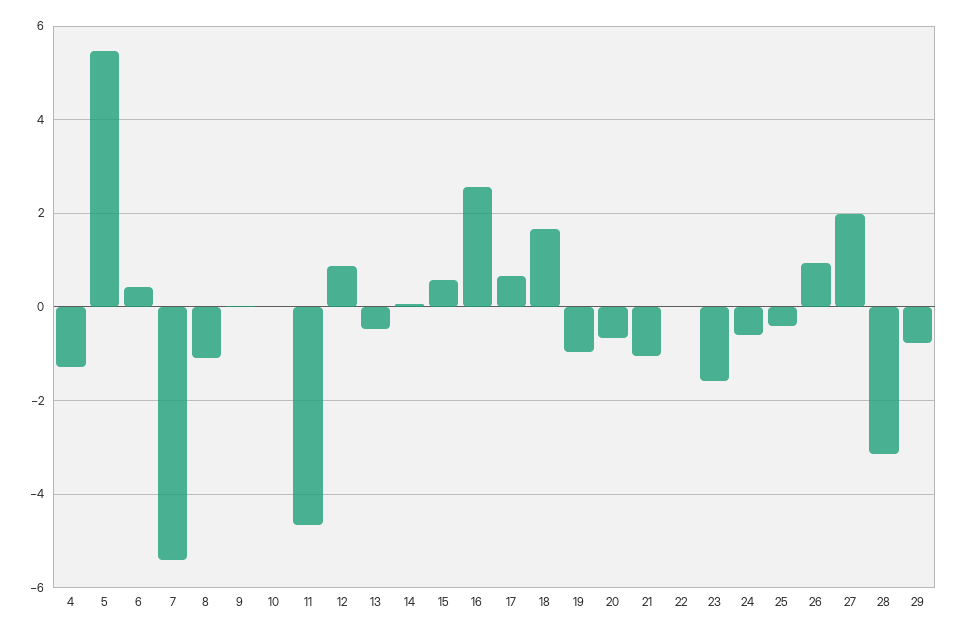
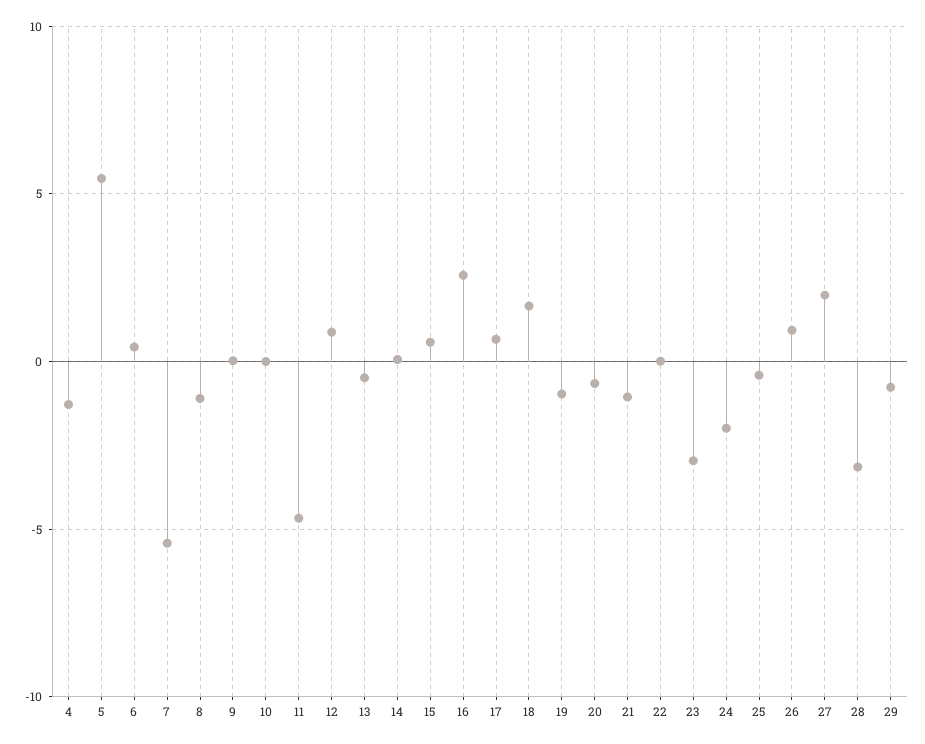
23: -1.6 -> -3
24: -0.6 -> -2

